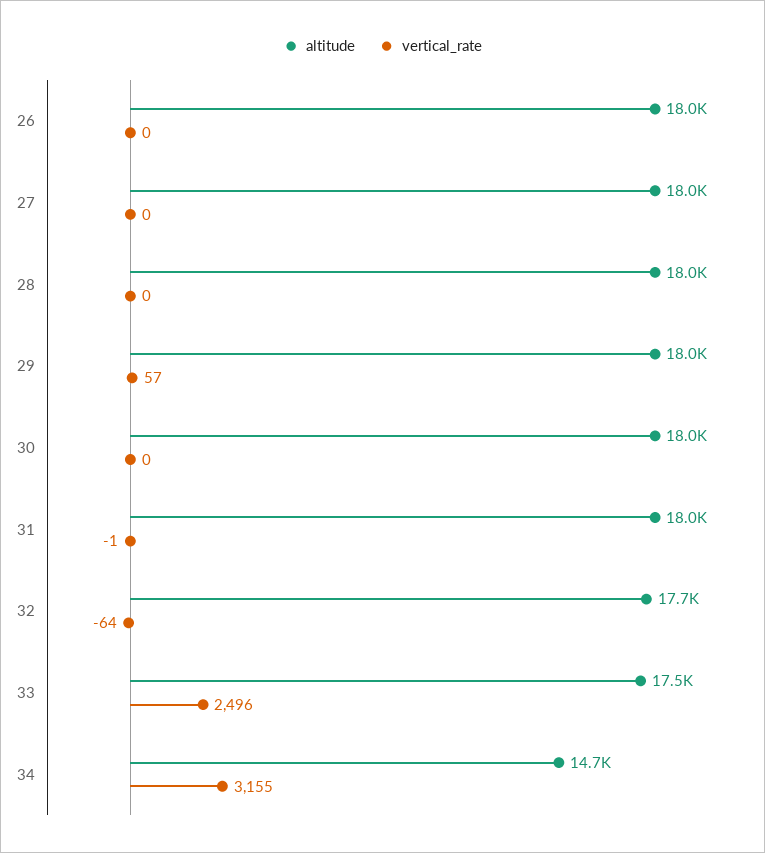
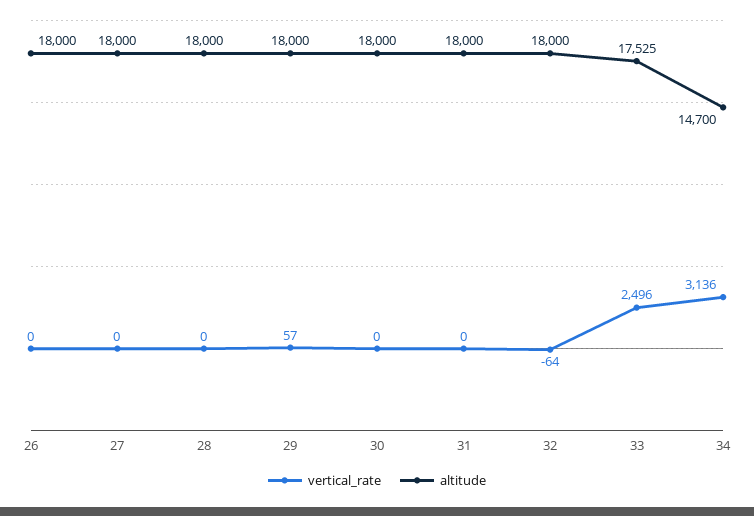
vertical_rate, 31: -1 -> 0
altitude, 32: 17700 -> 18000
vertical_rate, 34: 3155 -> 3136

